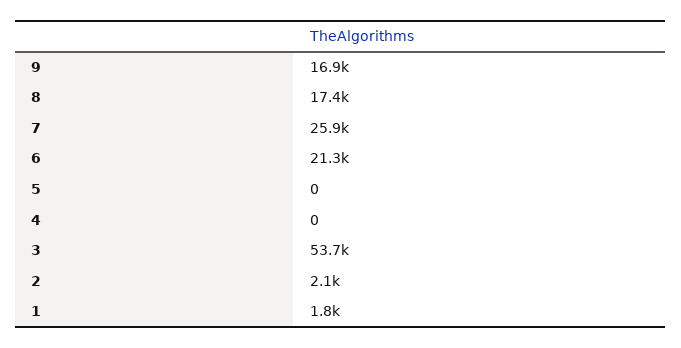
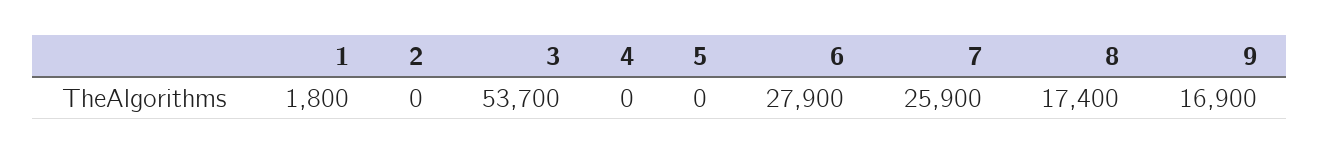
6: 21300 -> 27900
2: 2100 -> 0

